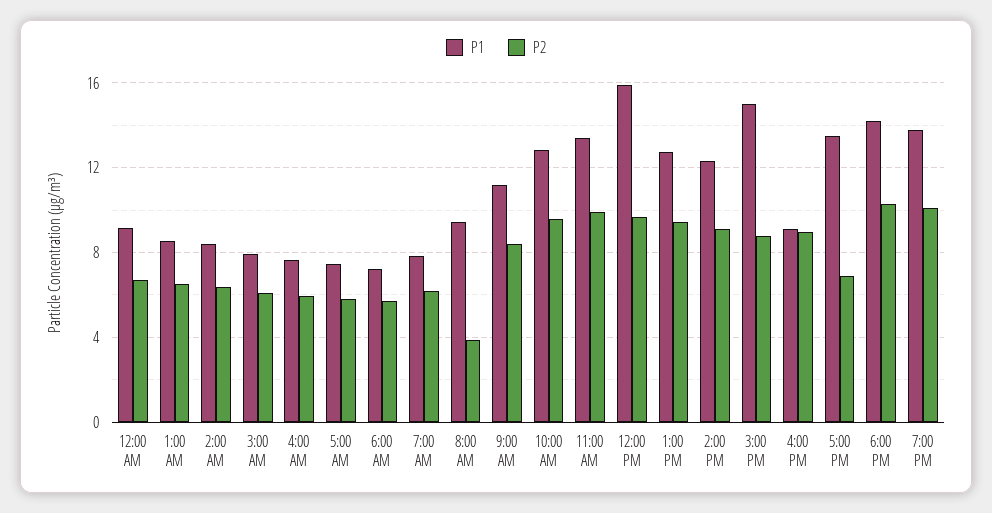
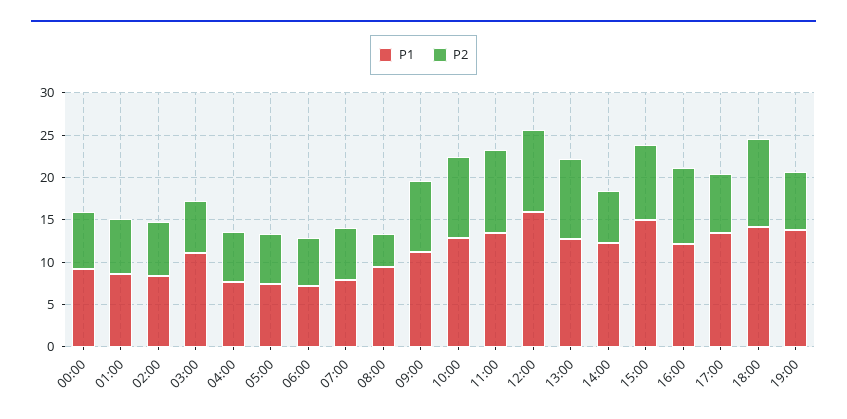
P1, 3:00 AM: 8 -> 11
P2, 2:00 PM: 9 -> 6
P1, 4:00 PM: 9 -> 12
P2, 7:00 PM: 10 -> 7

